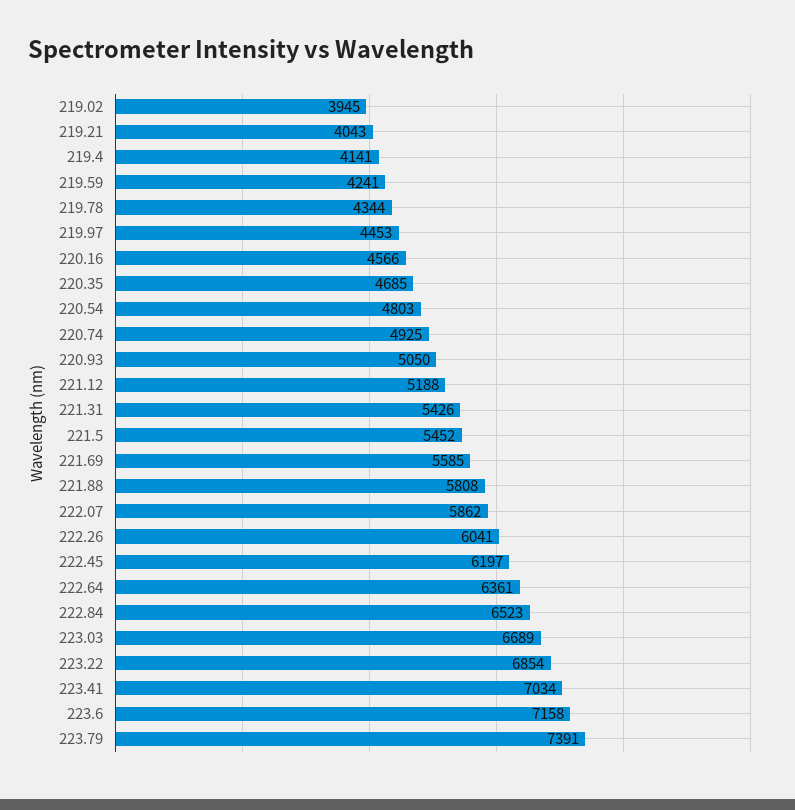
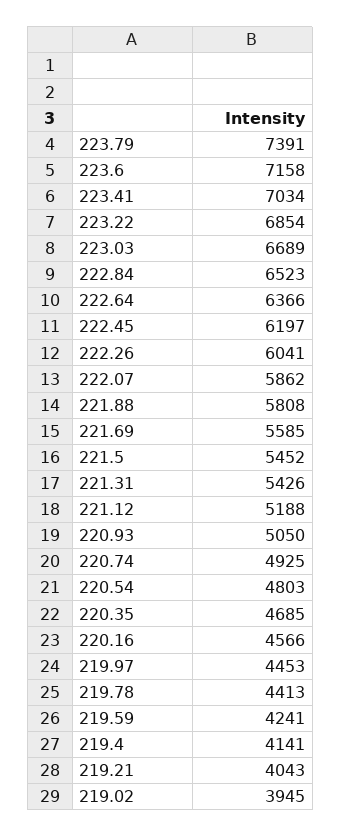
219.78: 4344 -> 4413
222.64: 6361 -> 6366

